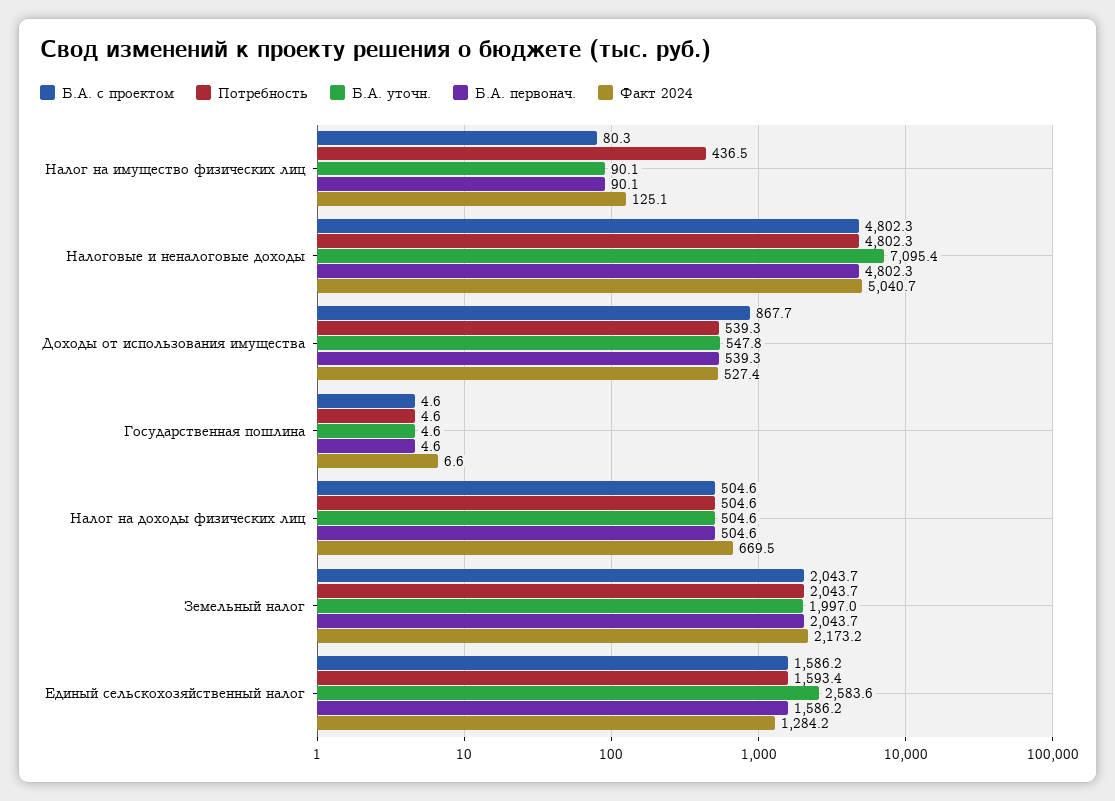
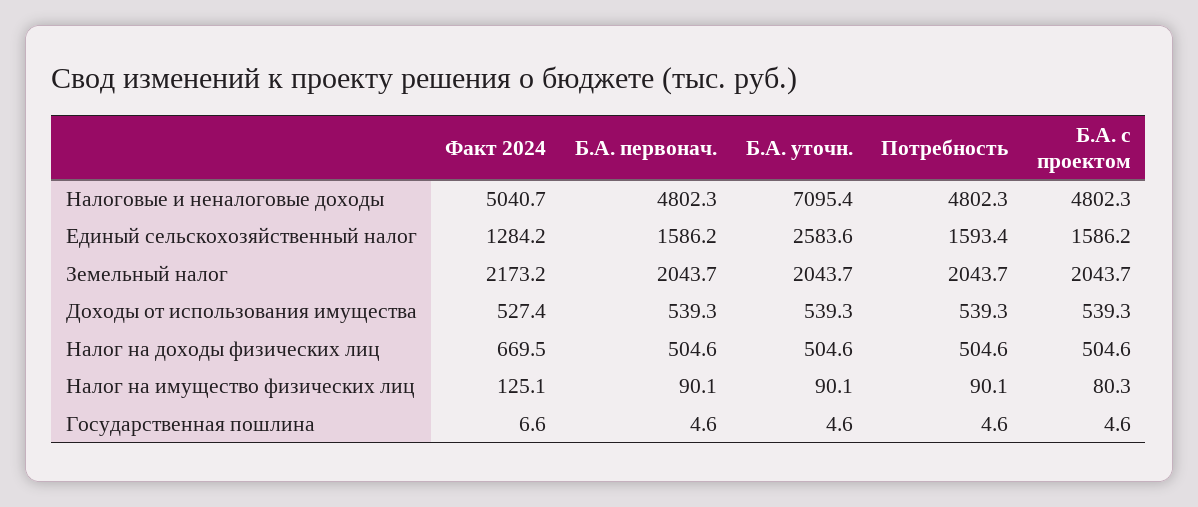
Потребность, Налог на имущество физических лиц: 436.5 -> 90.1
Б.А. с проектом, Доходы от использования имущества: 867.7 -> 539.3
Б.А. уточн., Доходы от использования имущества: 547.8 -> 539.3
Б.А. уточн., Земельный налог: 1997 -> 2043.7

